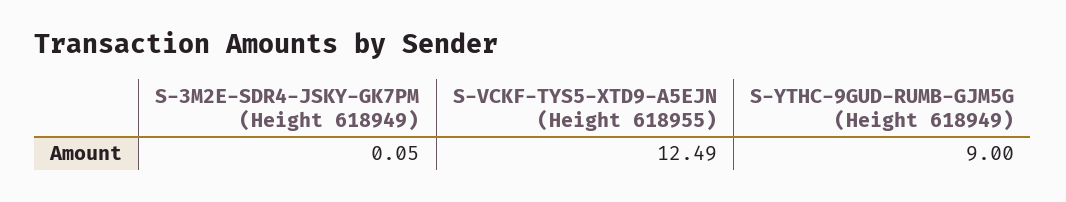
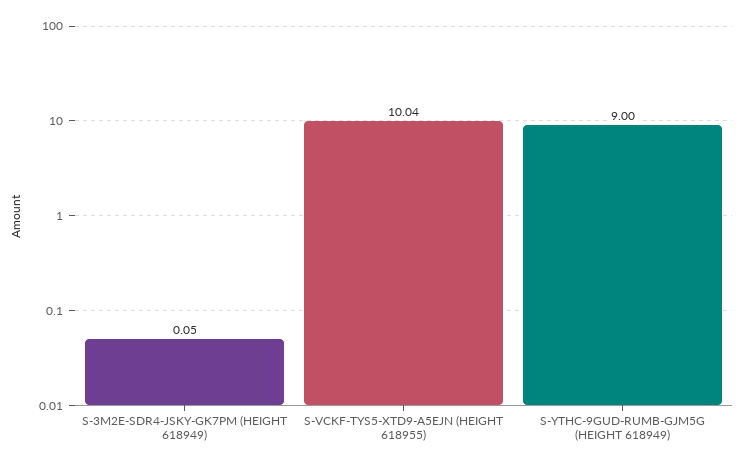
S-VCKF-TYS5-XTD9-A5EJN (Height 618955): 12.49 -> 10.04

